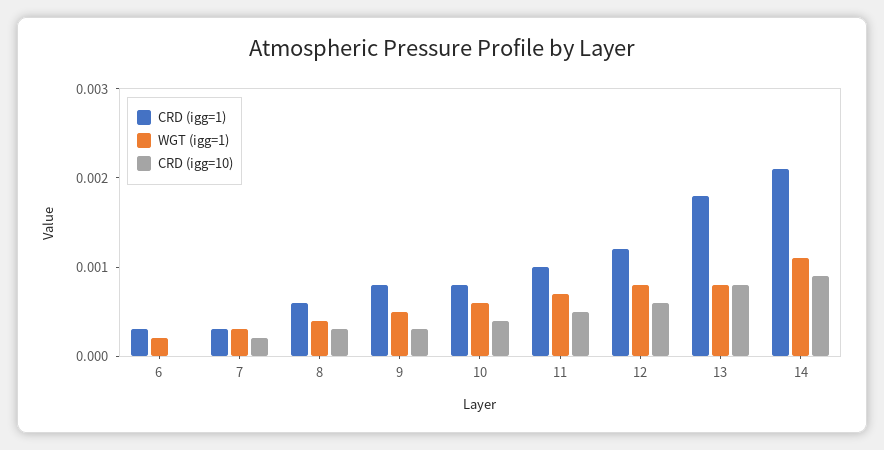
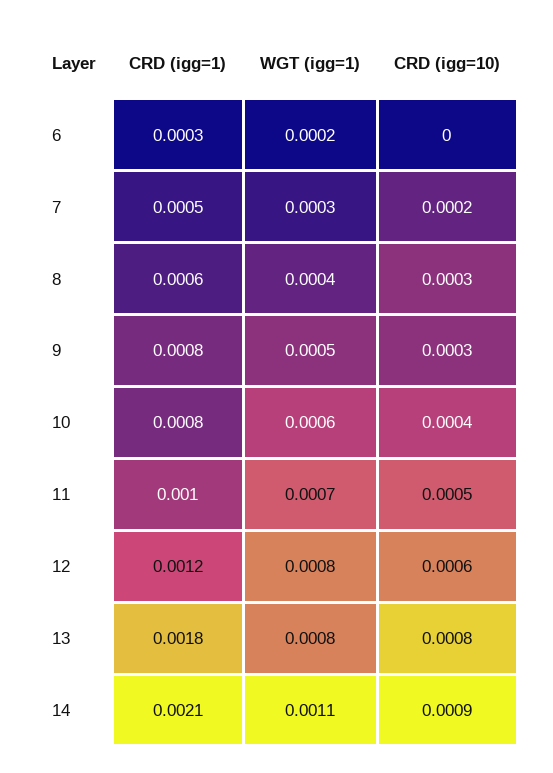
CRD (igg=1), 7: 0.0003 -> 0.0005

